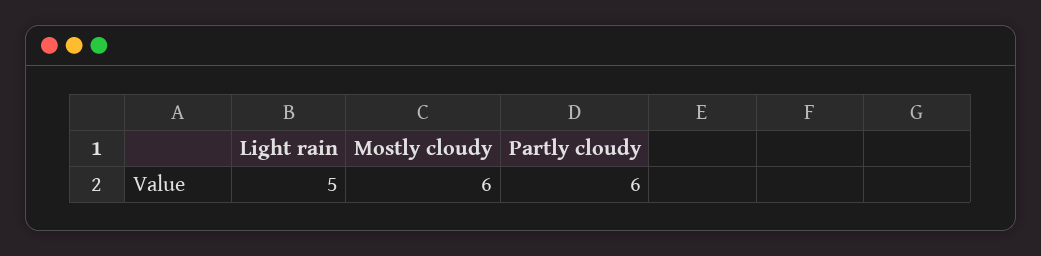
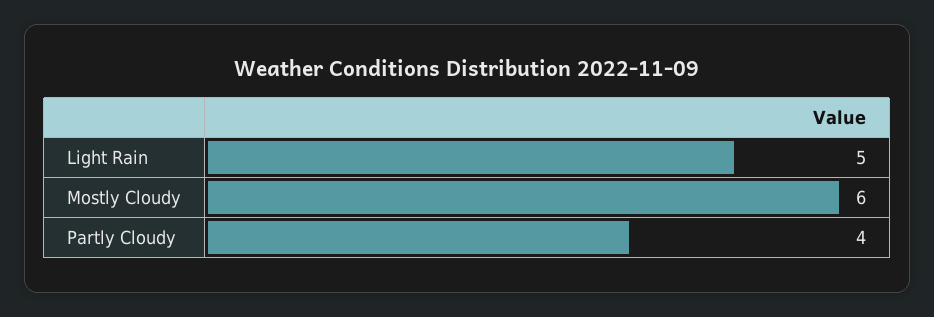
Partly cloudy: 6 -> 4

